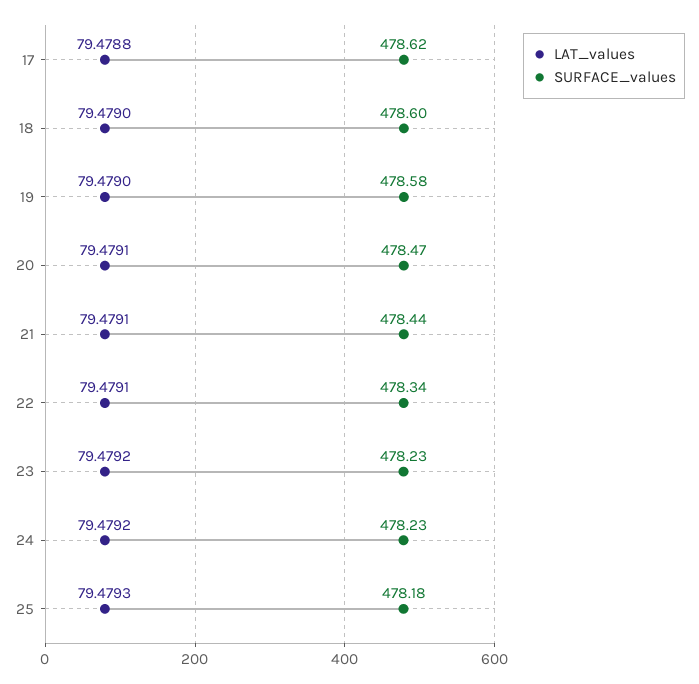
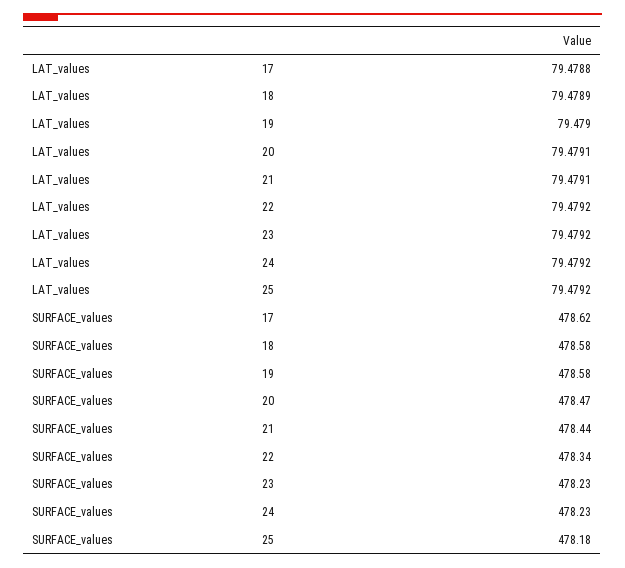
LAT_values, 18: 79.479 -> 79.4789
SURFACE_values, 18: 478.6 -> 478.58
LAT_values, 22: 79.4791 -> 79.4792
LAT_values, 25: 79.4793 -> 79.4792

